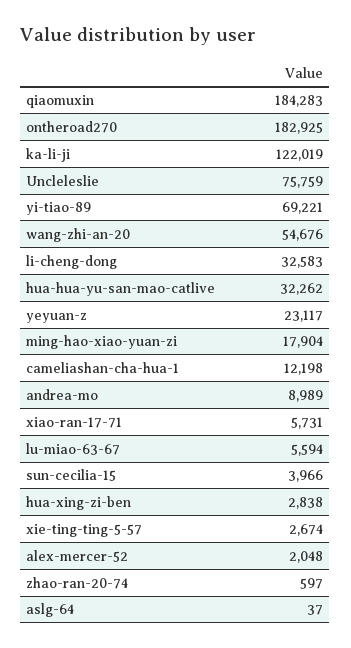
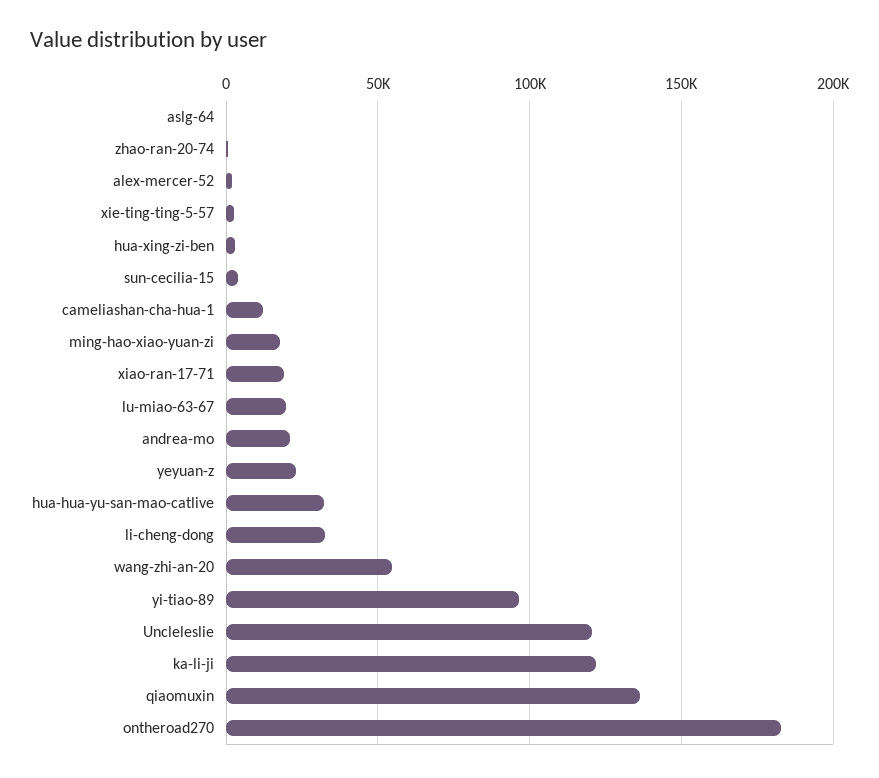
qiaomuxin: 184283 -> 135000
Uncleleslie: 75759 -> 120000
yi-tiao-89: 69221 -> 95000
andrea-mo: 8989 -> 20000
xiao-ran-17-71: 5731 -> 20000
lu-miao-63-67: 5594 -> 20000

